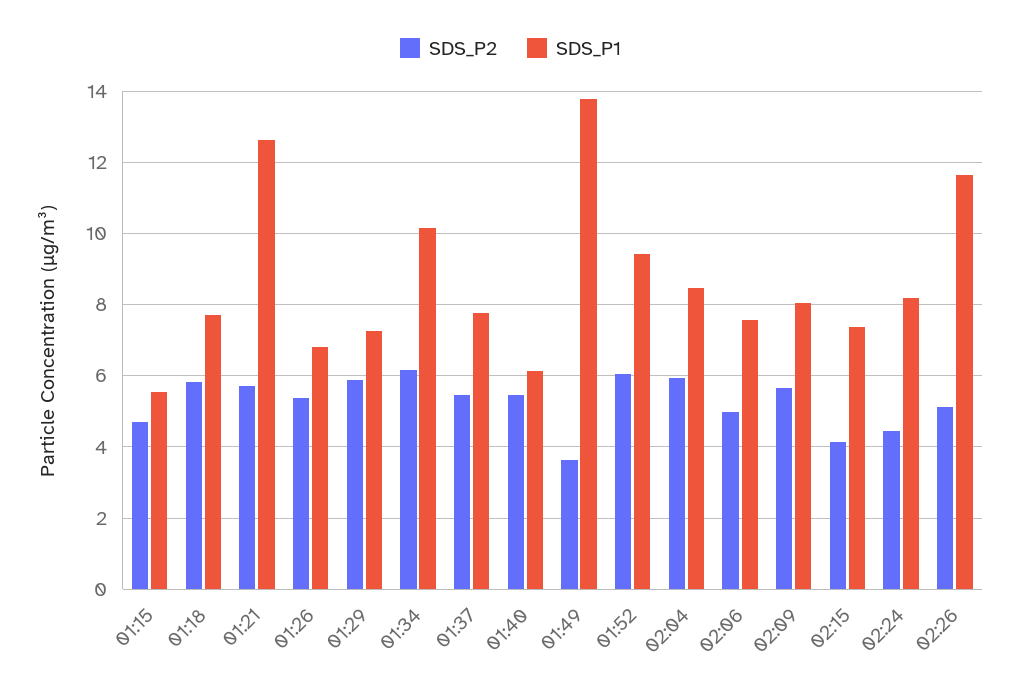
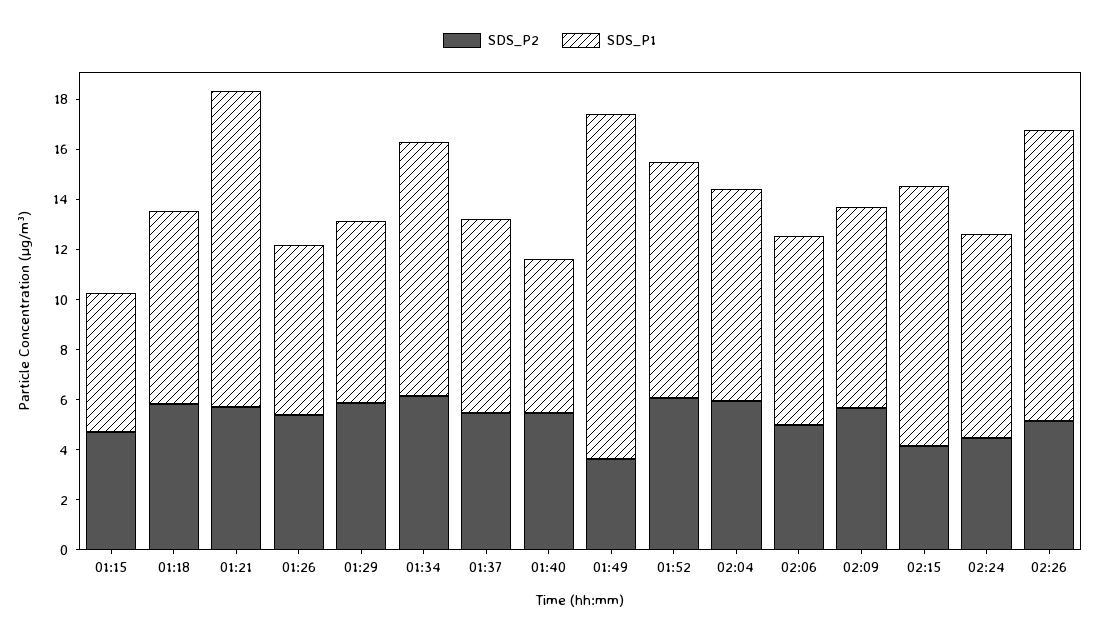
SDS_P1, 02:15: 7.4 -> 10.5

